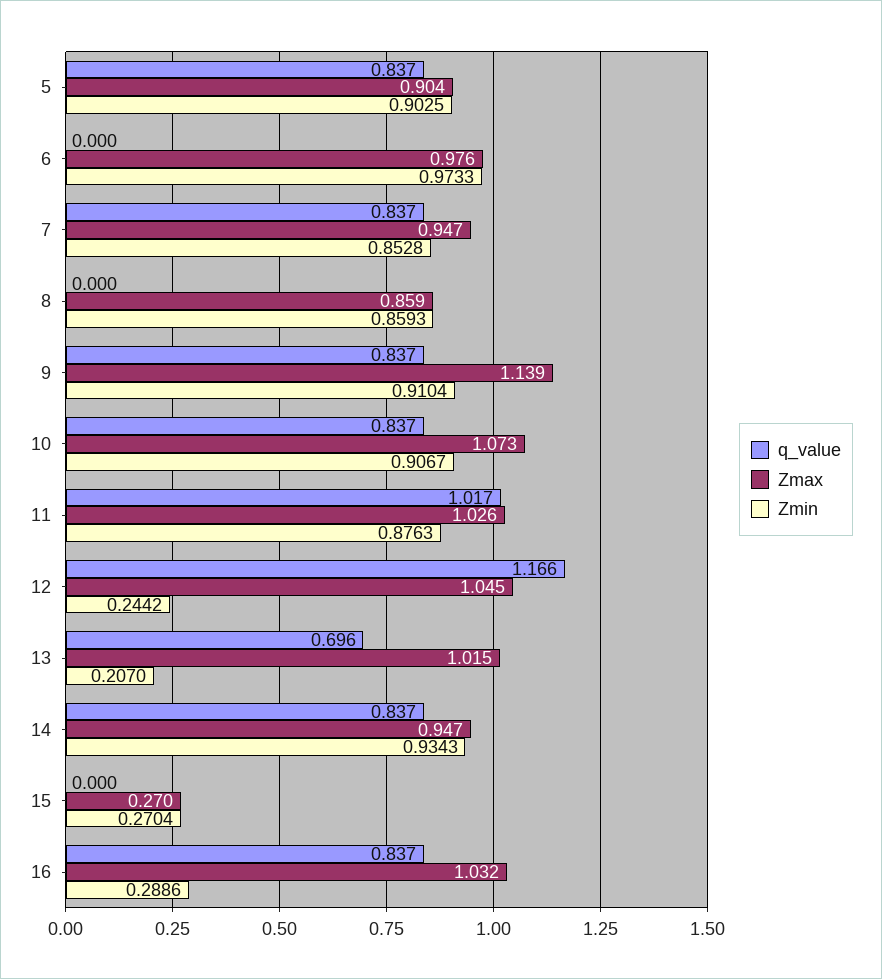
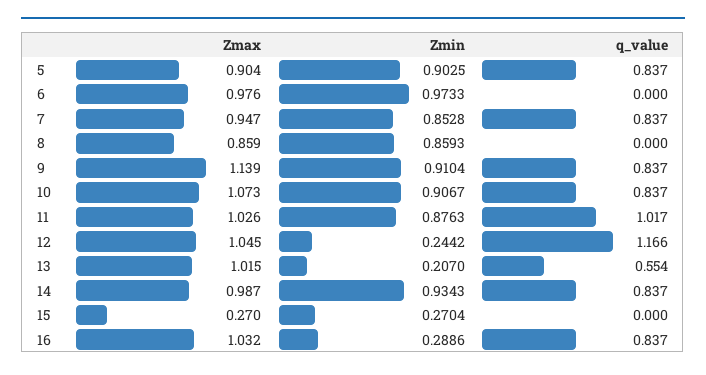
q_value, 13: 0.696 -> 0.554
Zmax, 14: 0.947 -> 0.987

